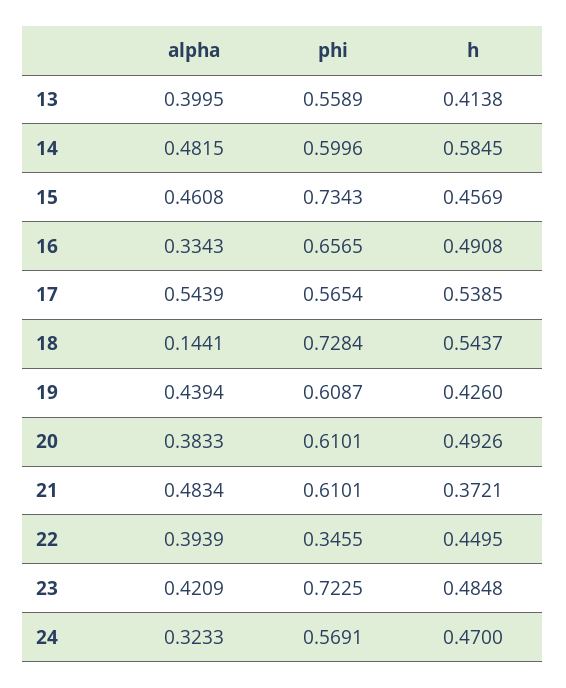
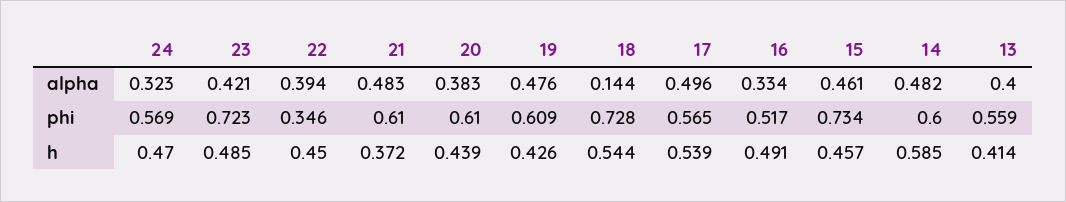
phi, 16: 0.6565 -> 0.517
alpha, 17: 0.5439 -> 0.496
alpha, 19: 0.4394 -> 0.476
h, 20: 0.4926 -> 0.439

